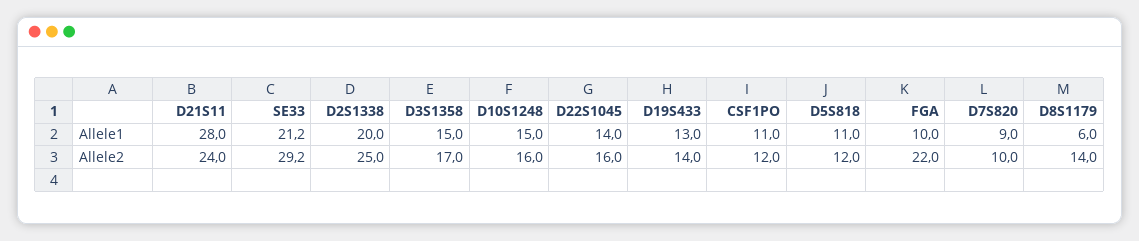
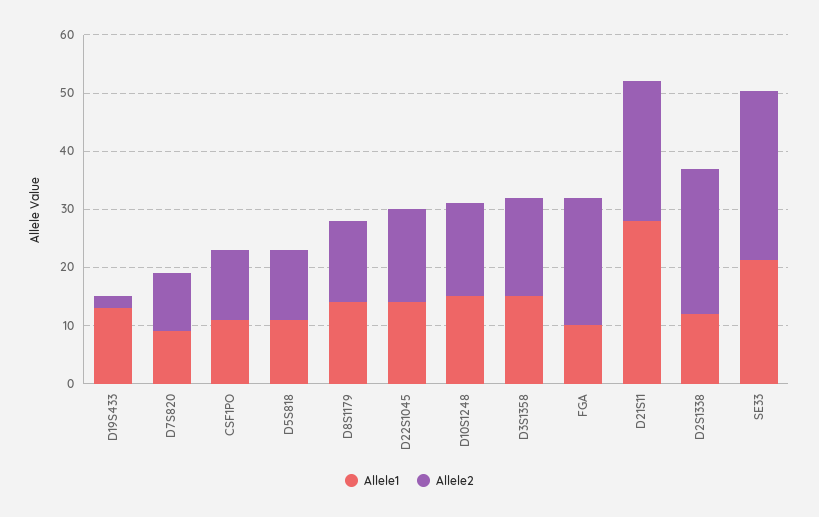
Allele1, D2S1338: 20 -> 12
Allele1, D8S1179: 6 -> 14
Allele2, D19S433: 14 -> 2

